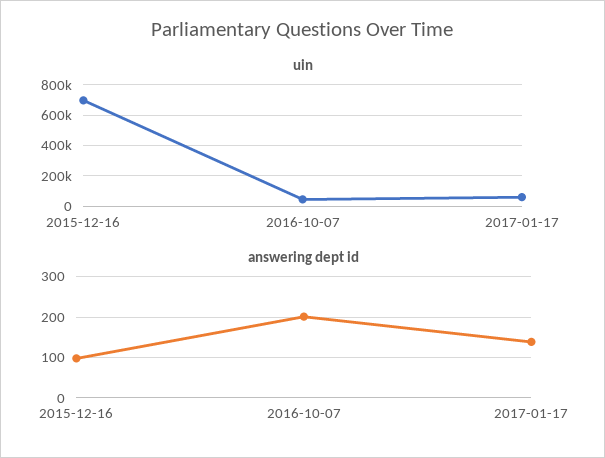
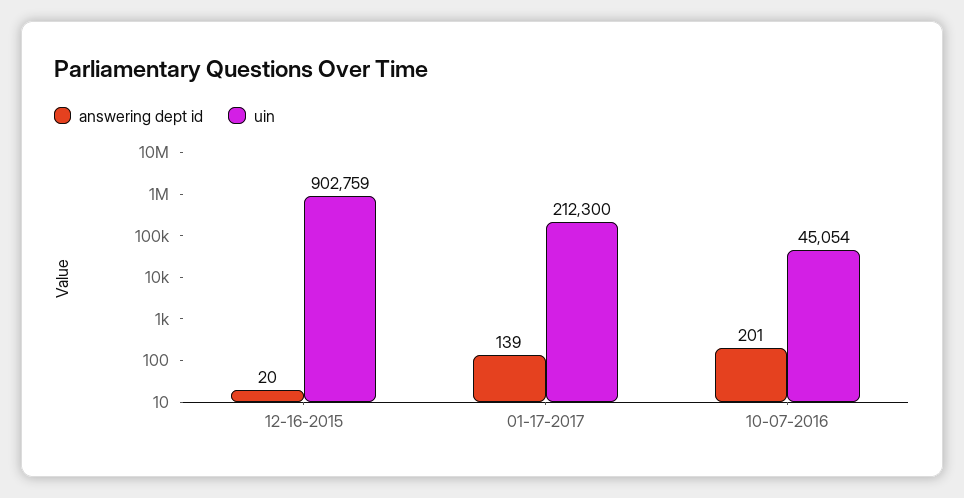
uin, 2015-12-16: 700000 -> 902759
uin, 2017-01-17: 50000 -> 212300
answering dept id, 2015-12-16: 100 -> 20

